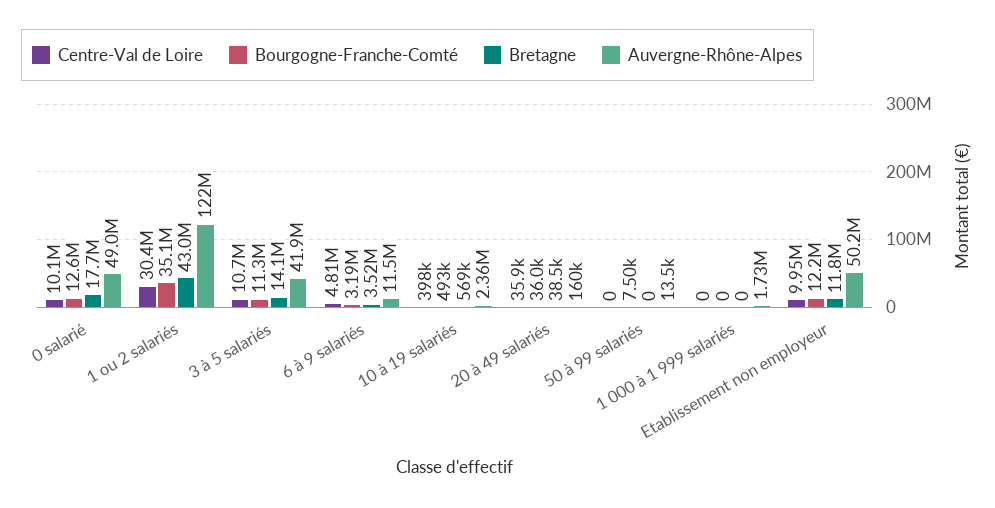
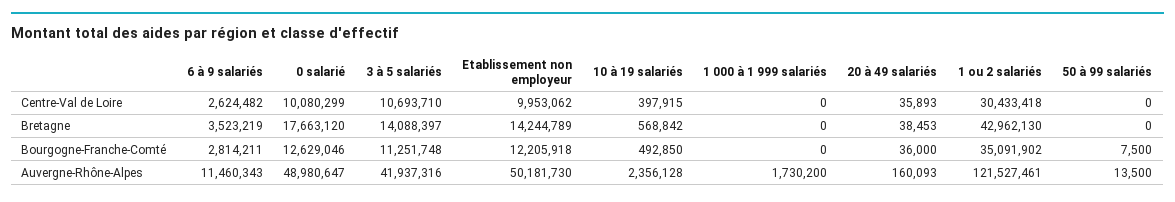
Centre-Val de Loire, 6 à 9 salariés: 4810000 -> 2624482
Bourgogne-Franche-Comté, 6 à 9 salariés: 3190000 -> 2814211
Bretagne, Etablissement non employeur: 11800000 -> 14244789

